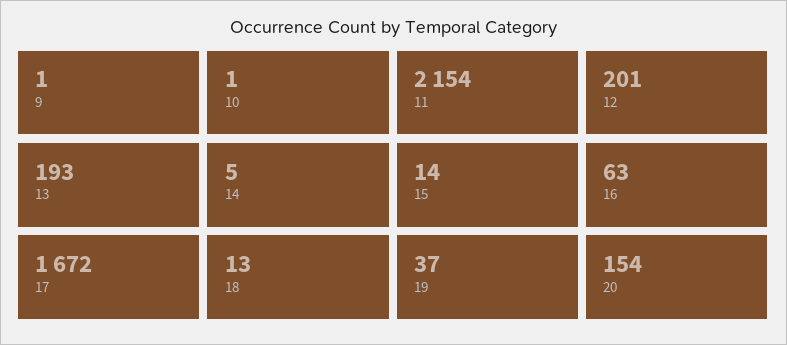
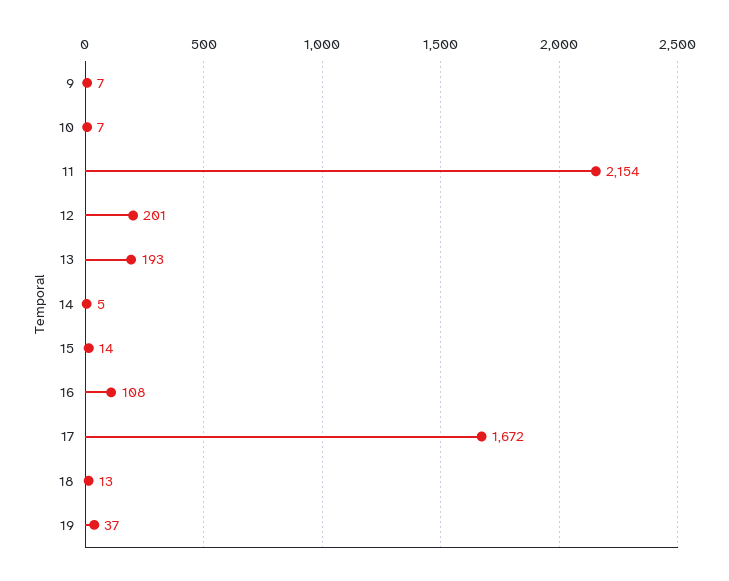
9: 1 -> 7
10: 1 -> 7
16: 63 -> 108
20: 154 -> none

